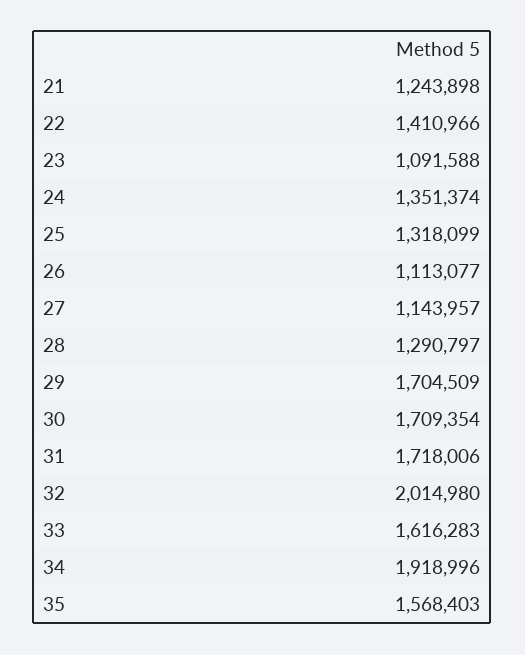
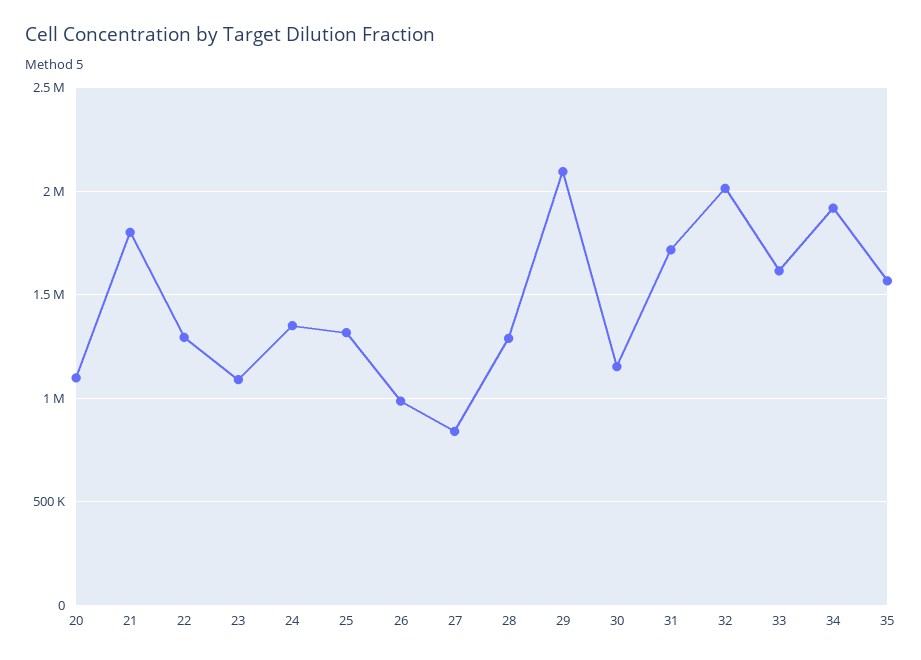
21: 1243898 -> 1800000
22: 1410966 -> 1300000
26: 1113077 -> 1000000
27: 1143957 -> 850000
29: 1704509 -> 2100000
30: 1709354 -> 1150000
20: none -> 1100000

